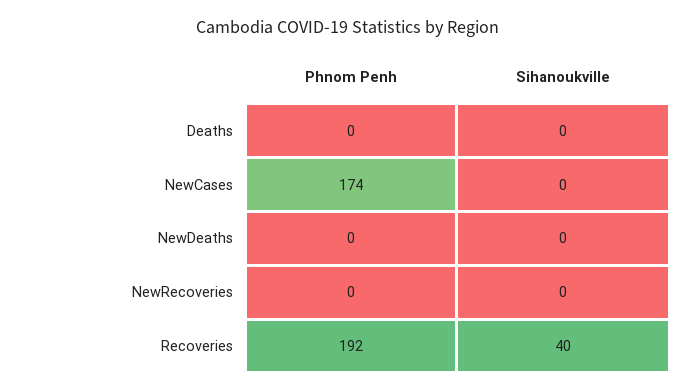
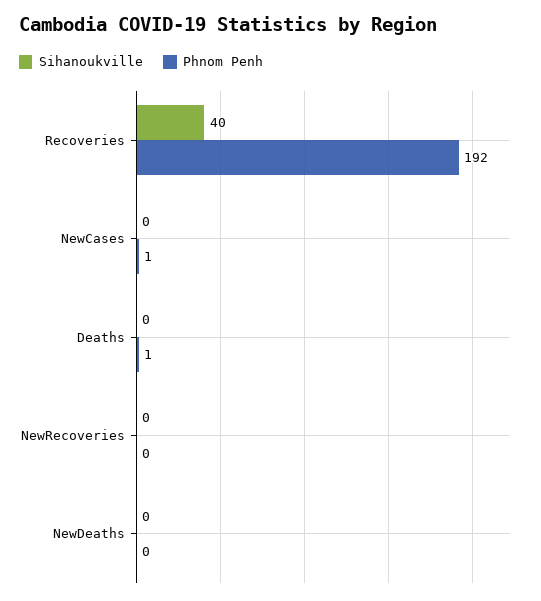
Phnom Penh, Deaths: 0 -> 1
Phnom Penh, NewCases: 174 -> 1

